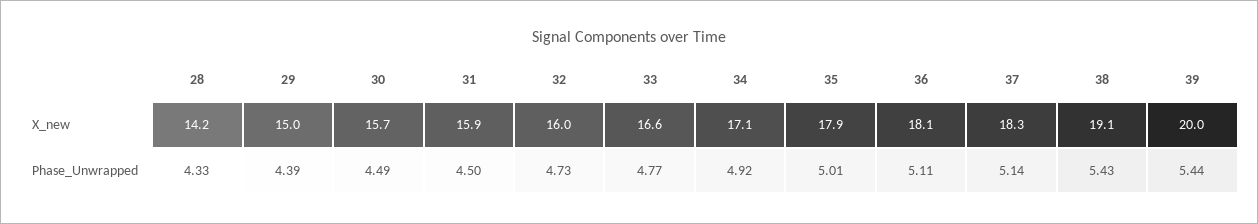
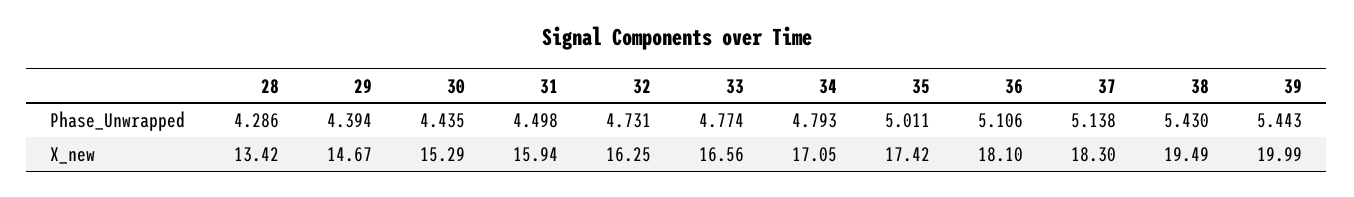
28, X_new: 14.2 -> 13.42
29, X_new: 15 -> 14.67
30, X_new: 15.7 -> 15.29
32, X_new: 16 -> 16.25
35, X_new: 17.9 -> 17.42
38, X_new: 19.1 -> 19.49
28, Phase_Unwrapped: 4.33 -> 4.286
30, Phase_Unwrapped: 4.49 -> 4.435
34, Phase_Unwrapped: 4.92 -> 4.793

